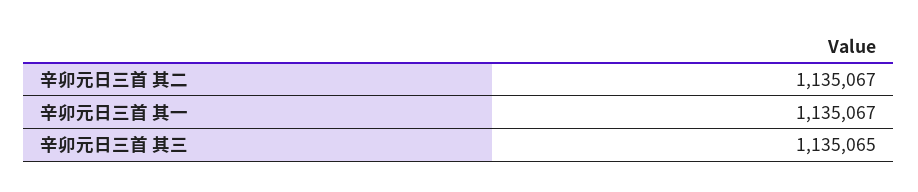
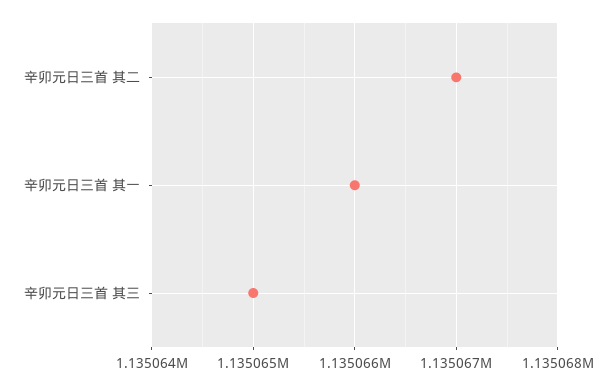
辛卯元日三首 其一: 1135067 -> 1135066

